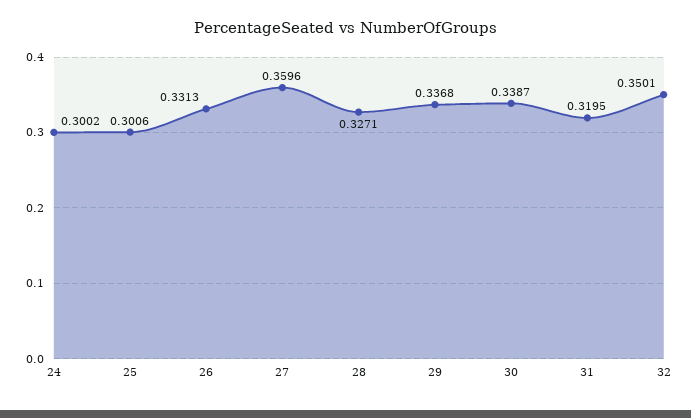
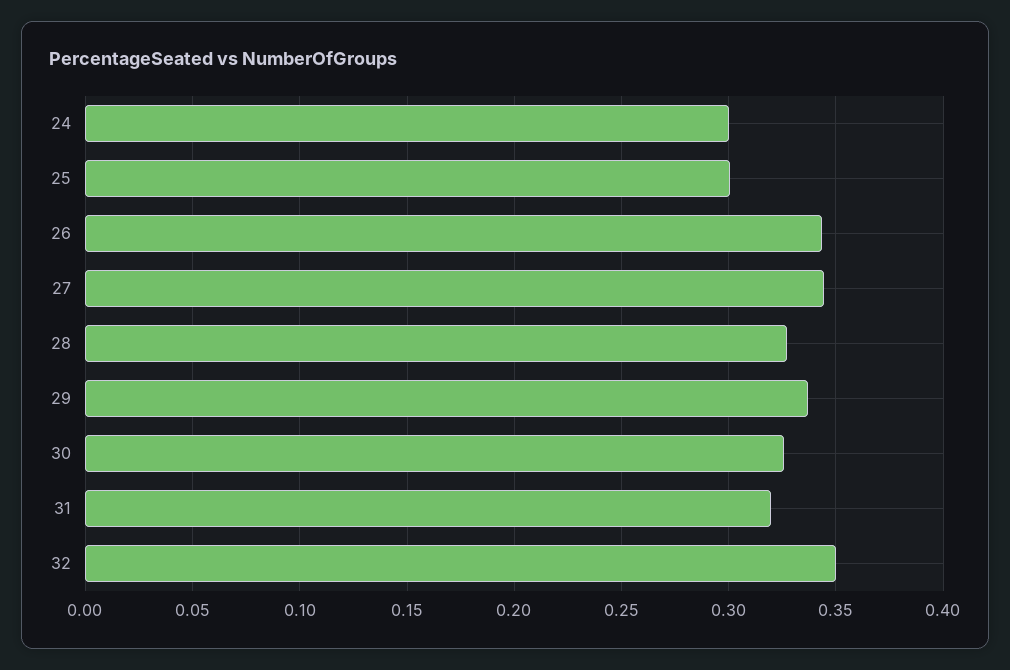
26: 0.3313 -> 0.345
27: 0.3596 -> 0.345
30: 0.3387 -> 0.325

